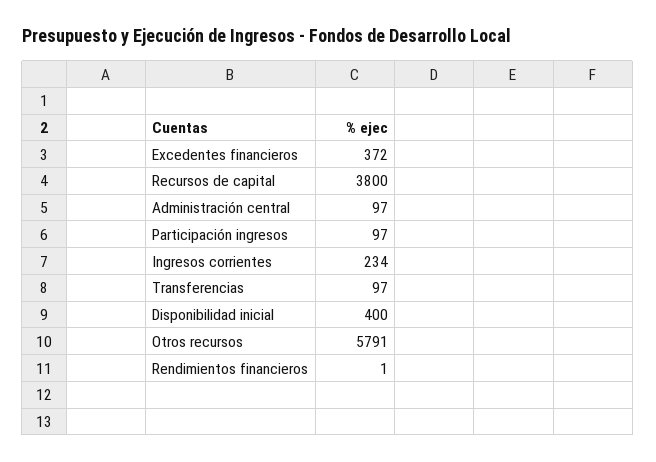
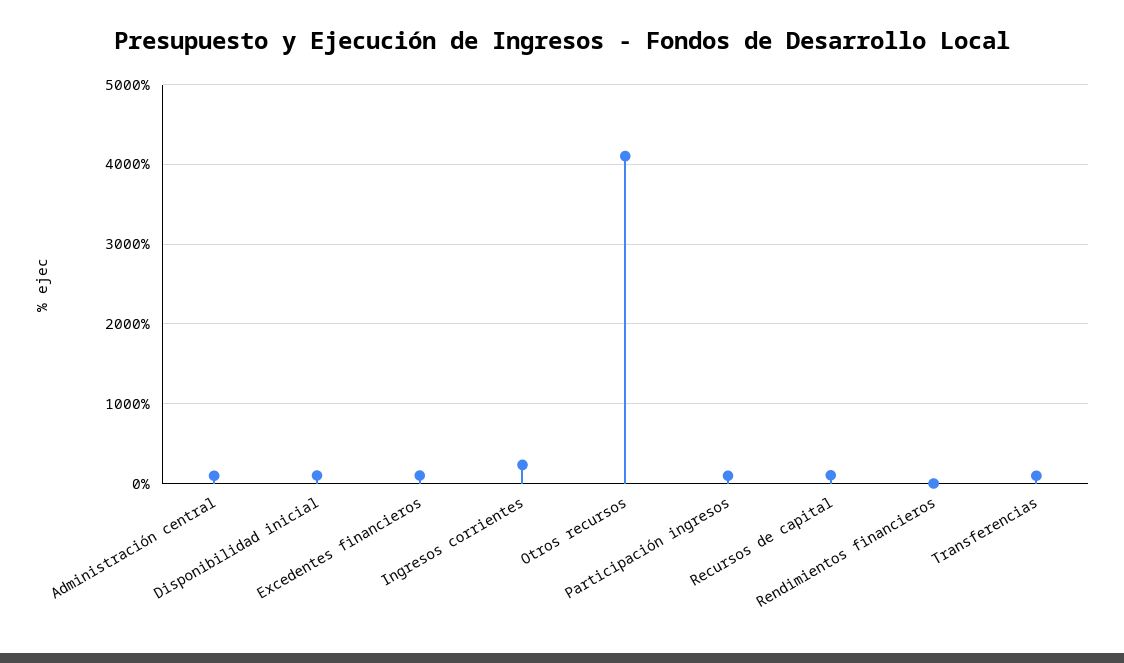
Excedentes financieros: 372 -> 100
Recursos de capital: 3800 -> 100
Disponibilidad inicial: 400 -> 100
Otros recursos: 5791 -> 4100

